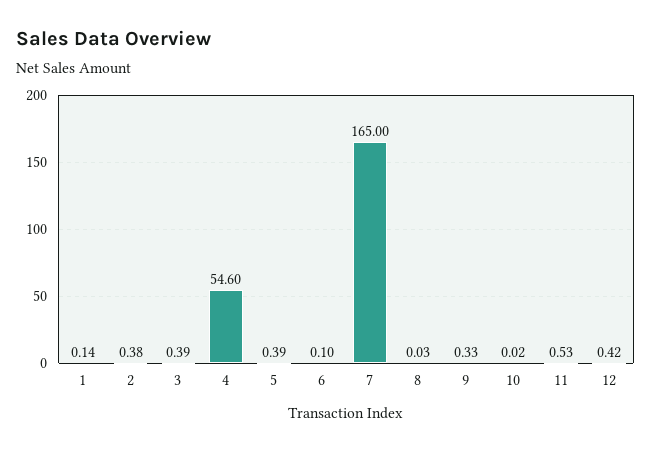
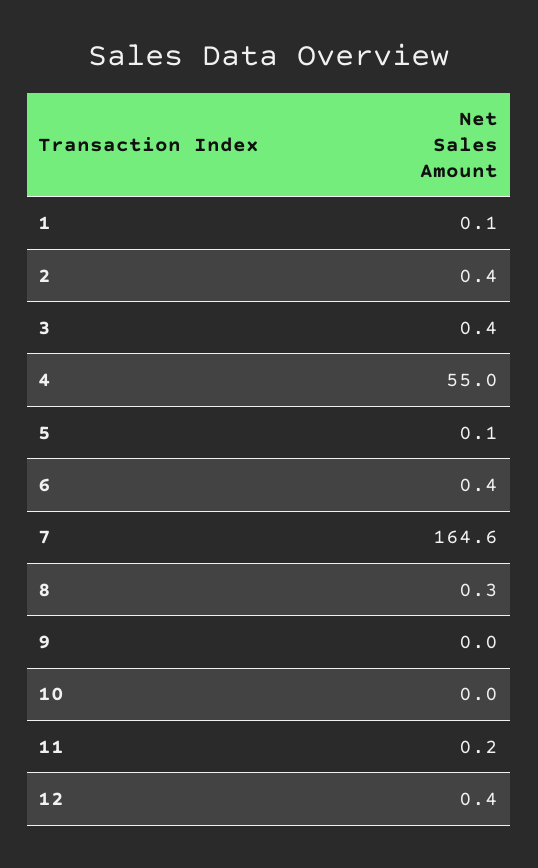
4: 54.6 -> 55
5: 0.39 -> 0.1
6: 0.1 -> 0.4
7: 165 -> 164.6
8: 0.03 -> 0.3
9: 0.33 -> 0
11: 0.53 -> 0.2

